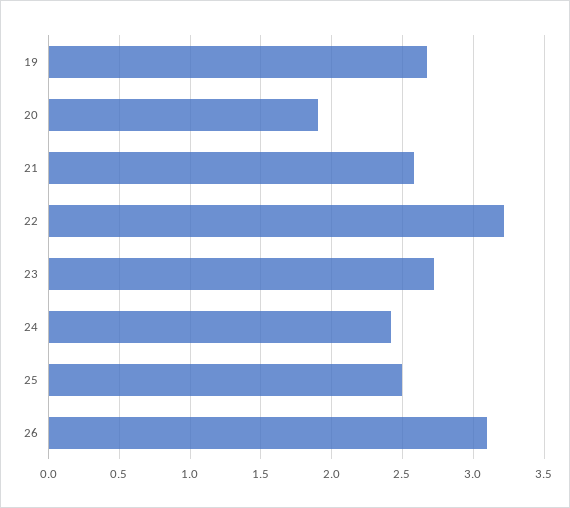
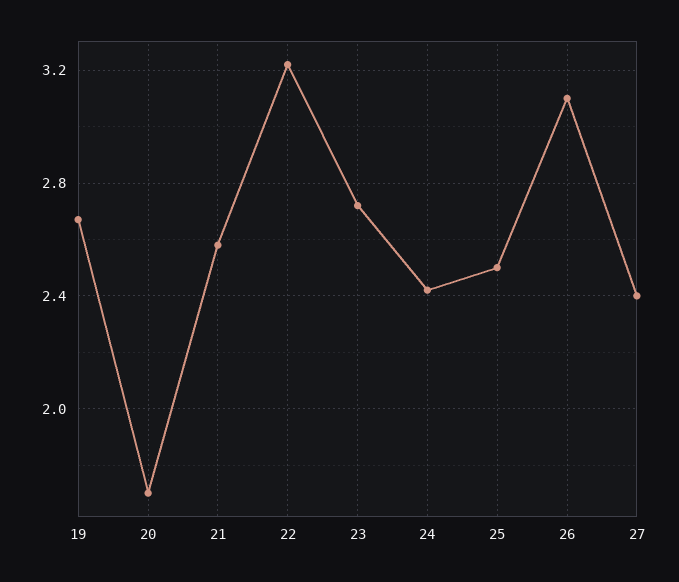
20: 1.9 -> 1.7
27: none -> 2.4

